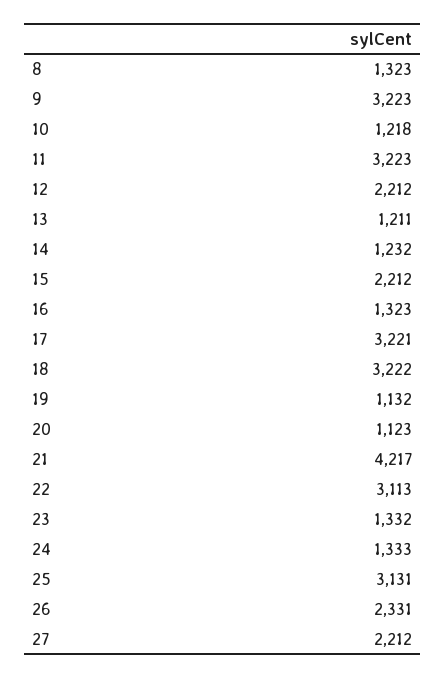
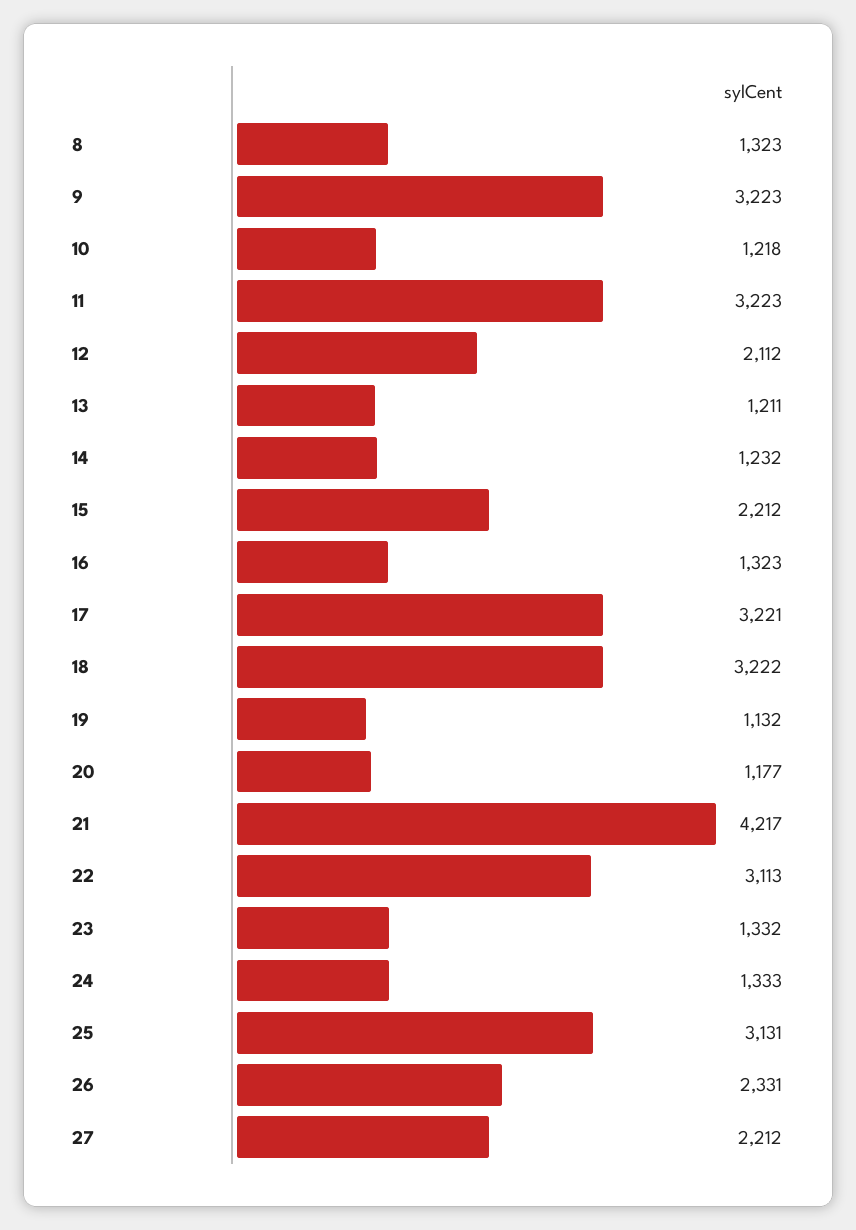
12: 2212 -> 2112
20: 1123 -> 1177

